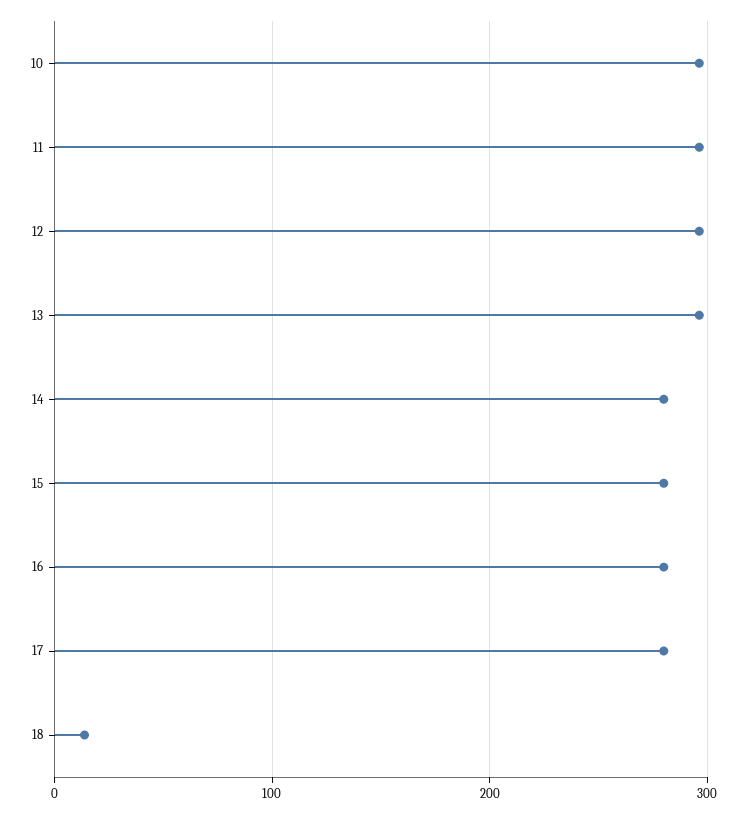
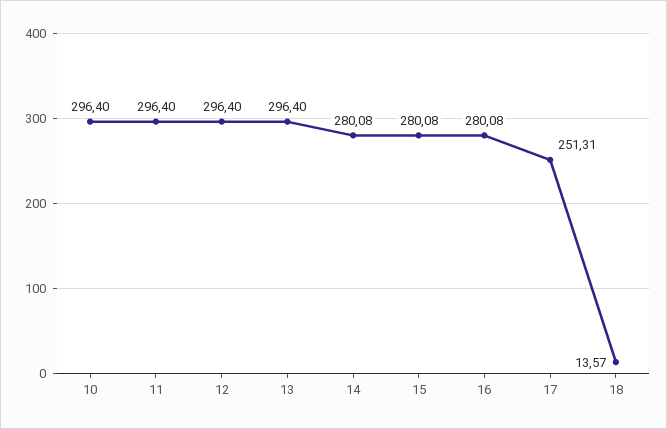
17: 280 -> 251.31

